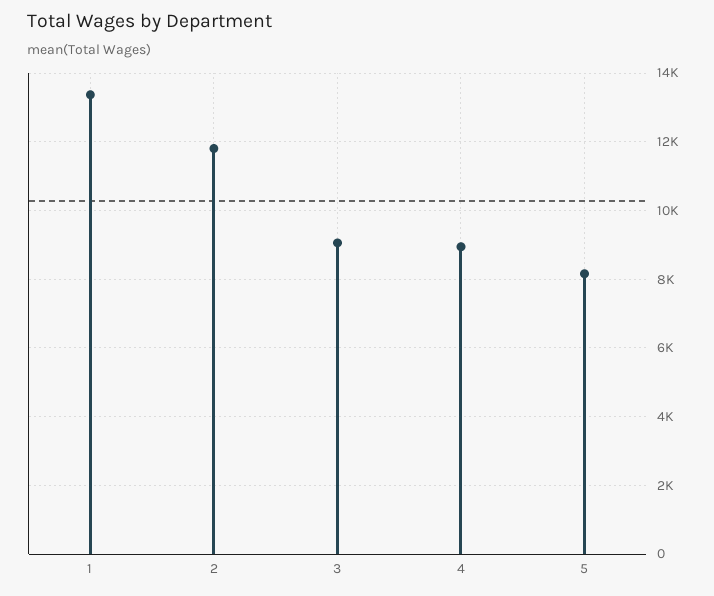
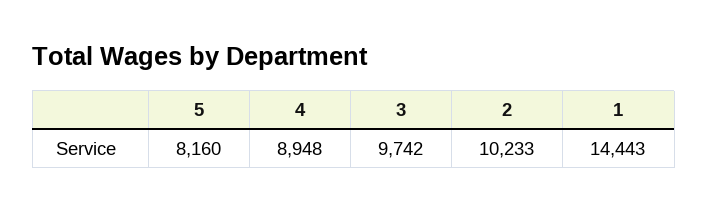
1: 13400 -> 14443
2: 11800 -> 10233
3: 9000 -> 9742

